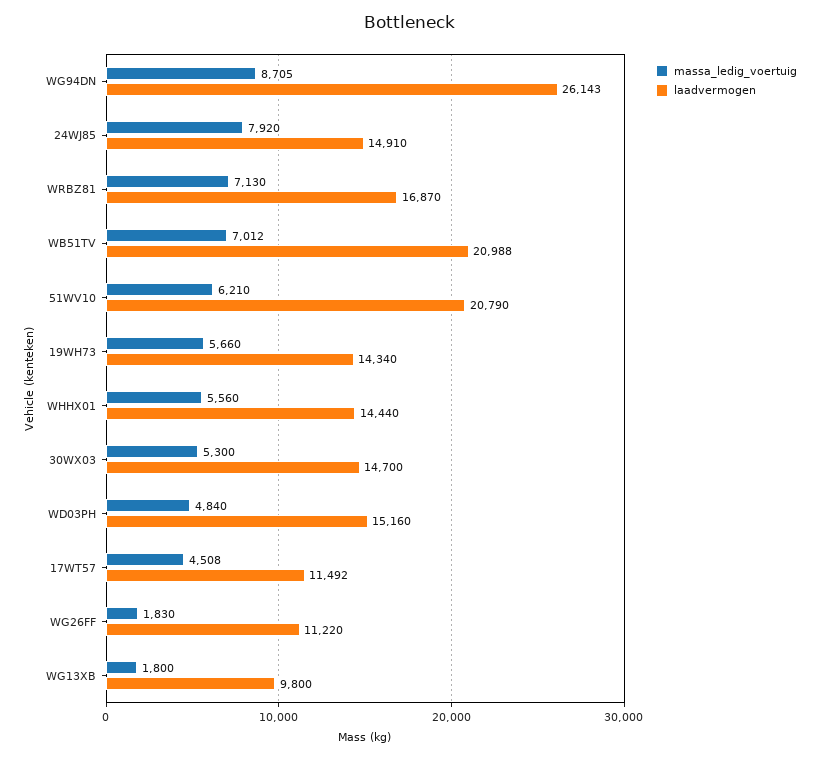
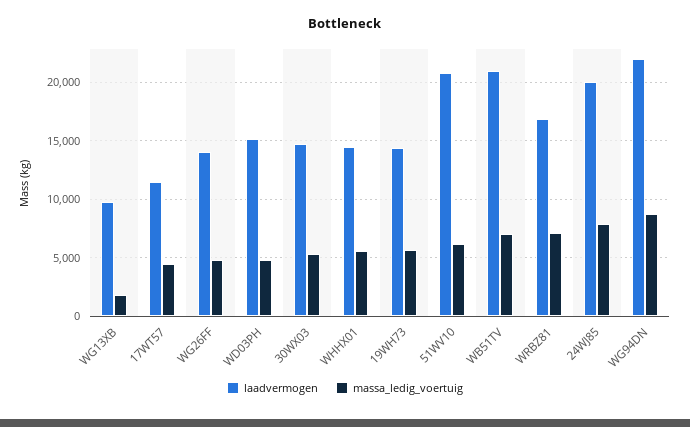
laadvermogen, WG94DN: 26143 -> 22000
laadvermogen, 24WJ85: 14910 -> 20000
massa_ledig_voertuig, WG26FF: 1830 -> 5000
laadvermogen, WG26FF: 11220 -> 14000

